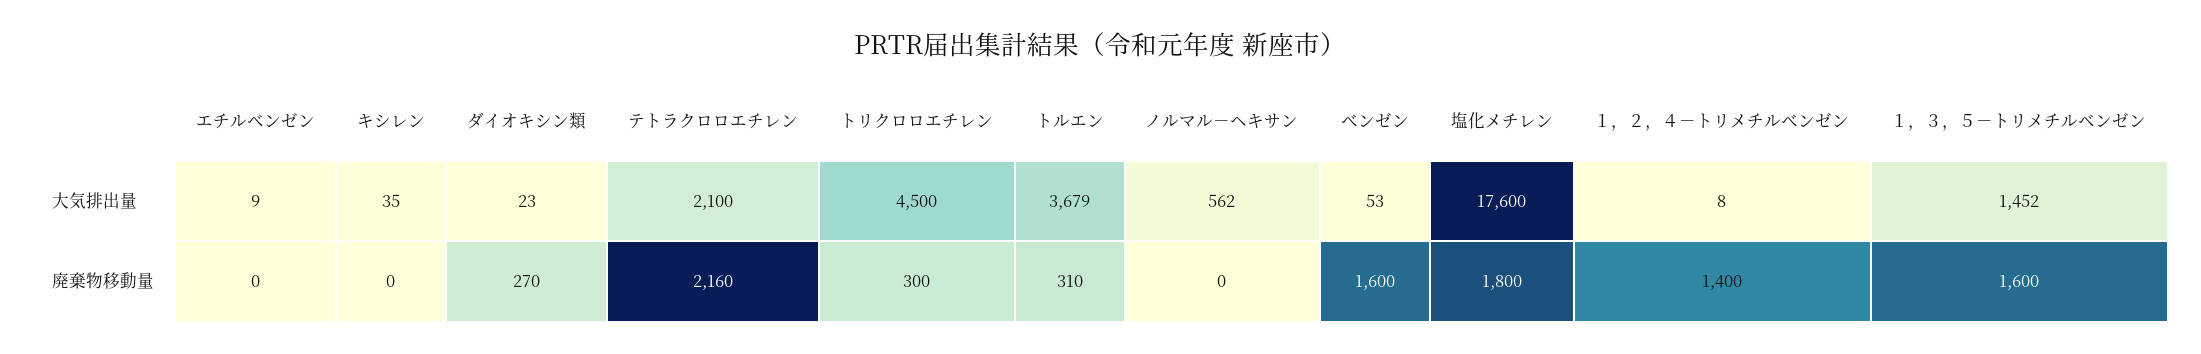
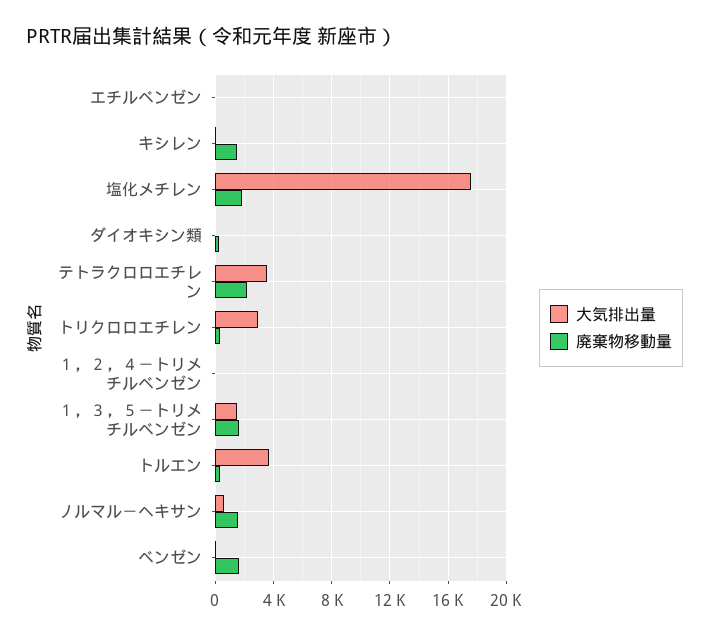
大気排出量, テトラクロロエチレン: 2100 -> 3500
大気排出量, トリクロロエチレン: 4500 -> 3000
廃棄物移動量, キシレン: 0 -> 1500
廃棄物移動量, ノルマル－ヘキサン: 0 -> 1500
廃棄物移動量, １，２，４－トリメチルベンゼン: 1400 -> 0

